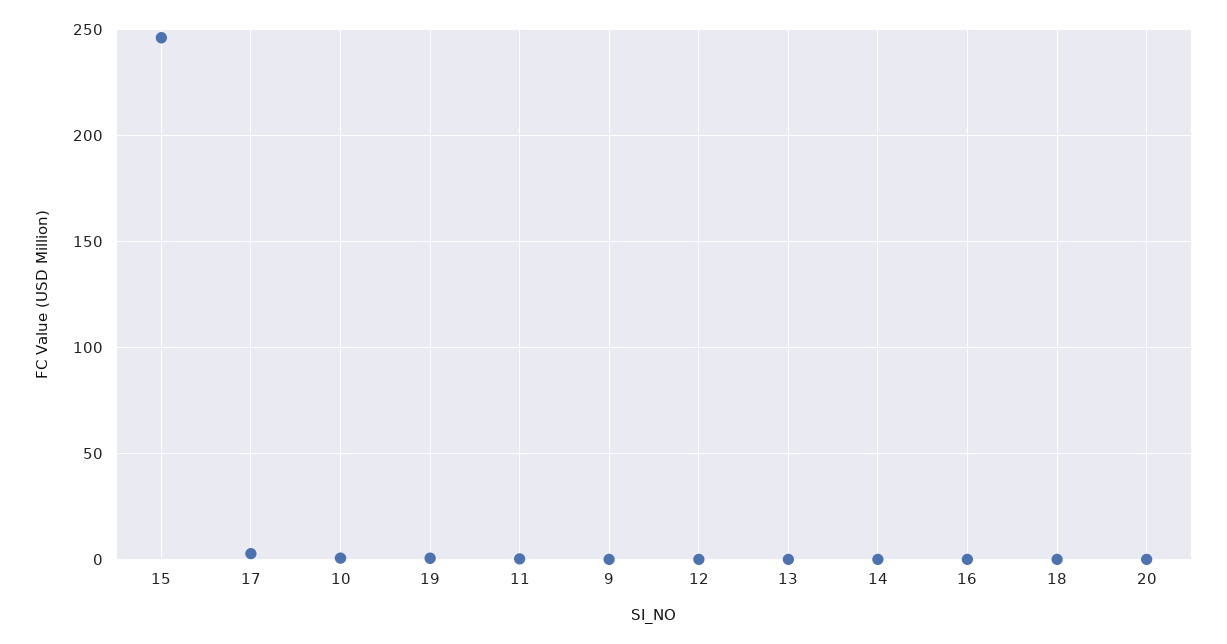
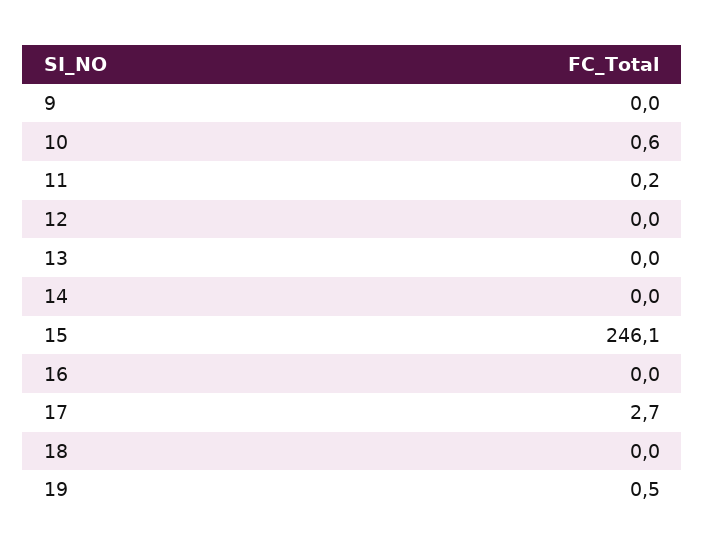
20: 0 -> none

